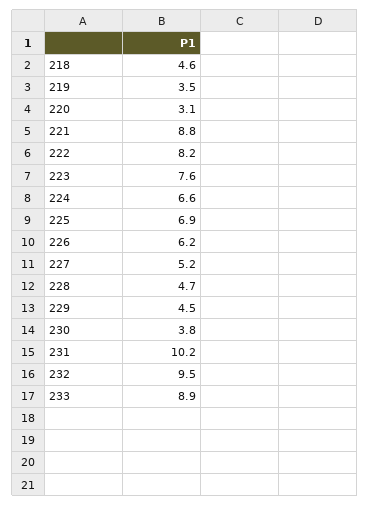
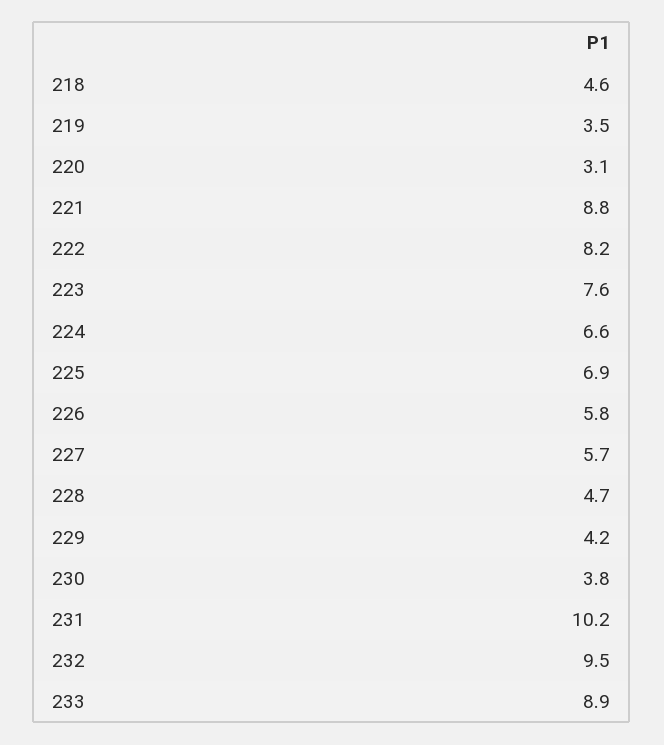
226: 6.2 -> 5.8
227: 5.2 -> 5.7
229: 4.5 -> 4.2

